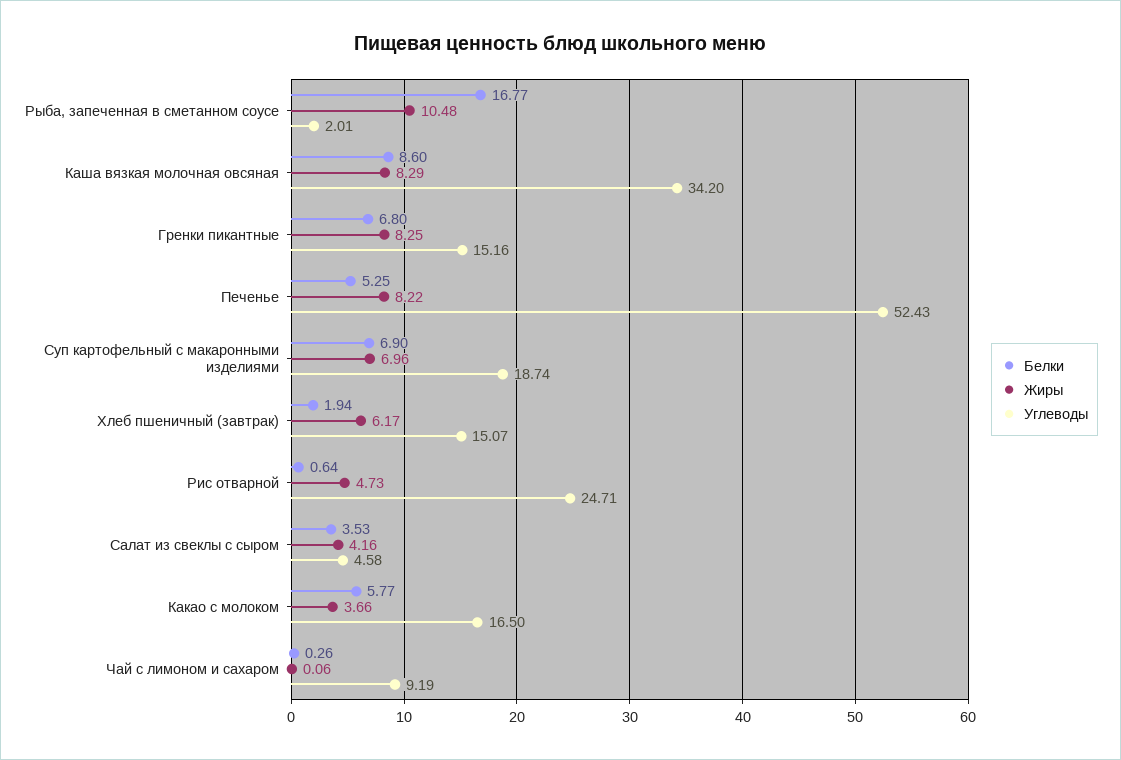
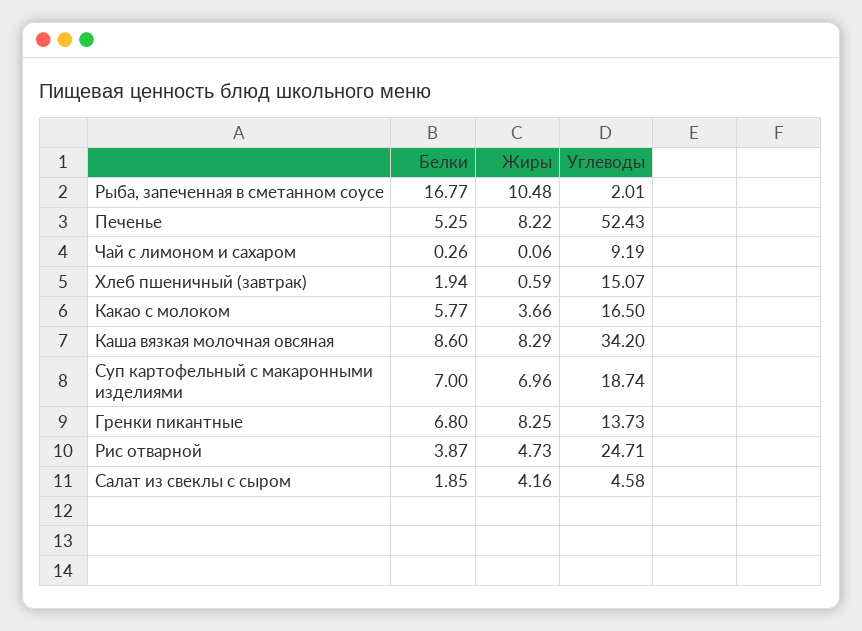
Углеводы, Гренки пикантные: 15.16 -> 13.73
Белки, Суп картофельный с макаронными изделиями: 6.9 -> 7
Жиры, Хлеб пшеничный (завтрак): 6.17 -> 0.59
Белки, Рис отварной: 0.64 -> 3.87
Белки, Салат из свеклы с сыром: 3.53 -> 1.85

